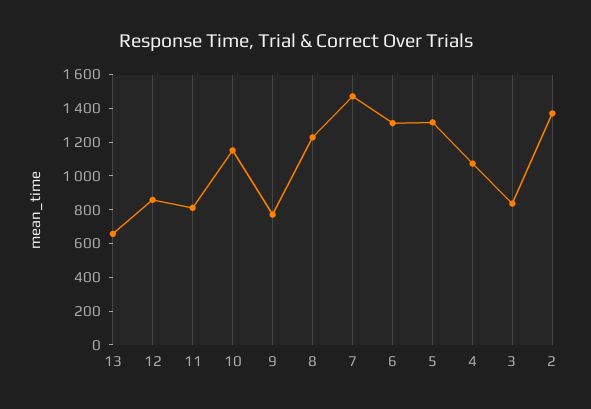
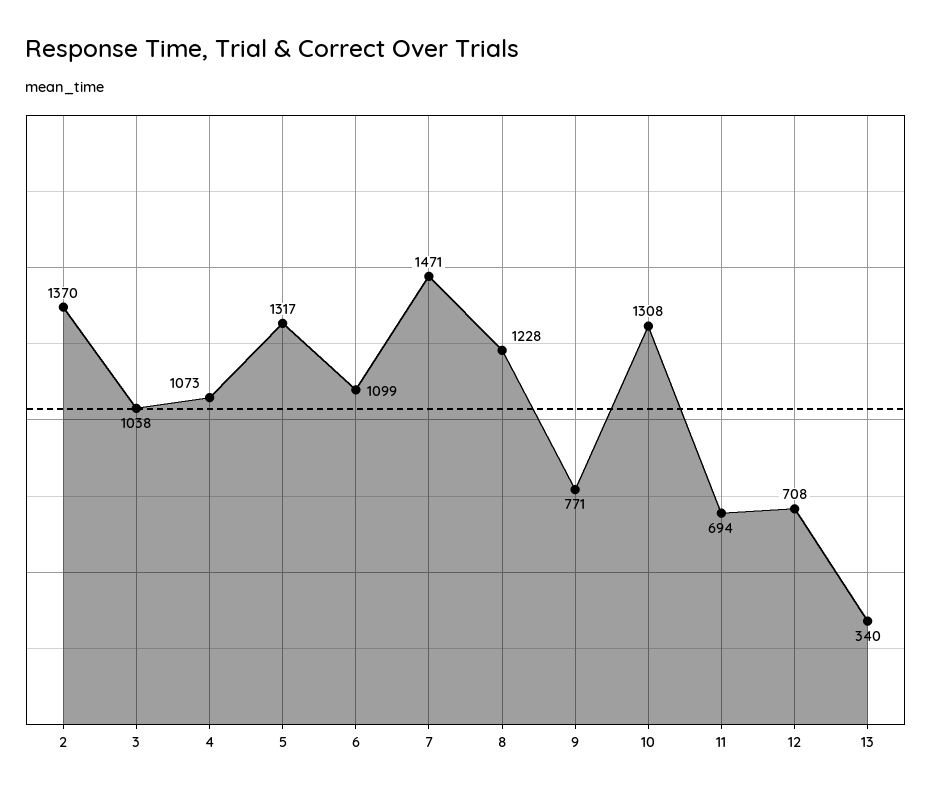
13: 650 -> 340
12: 850 -> 708
11: 800 -> 694
10: 1150 -> 1308
6: 1300 -> 1099
3: 850 -> 1038

